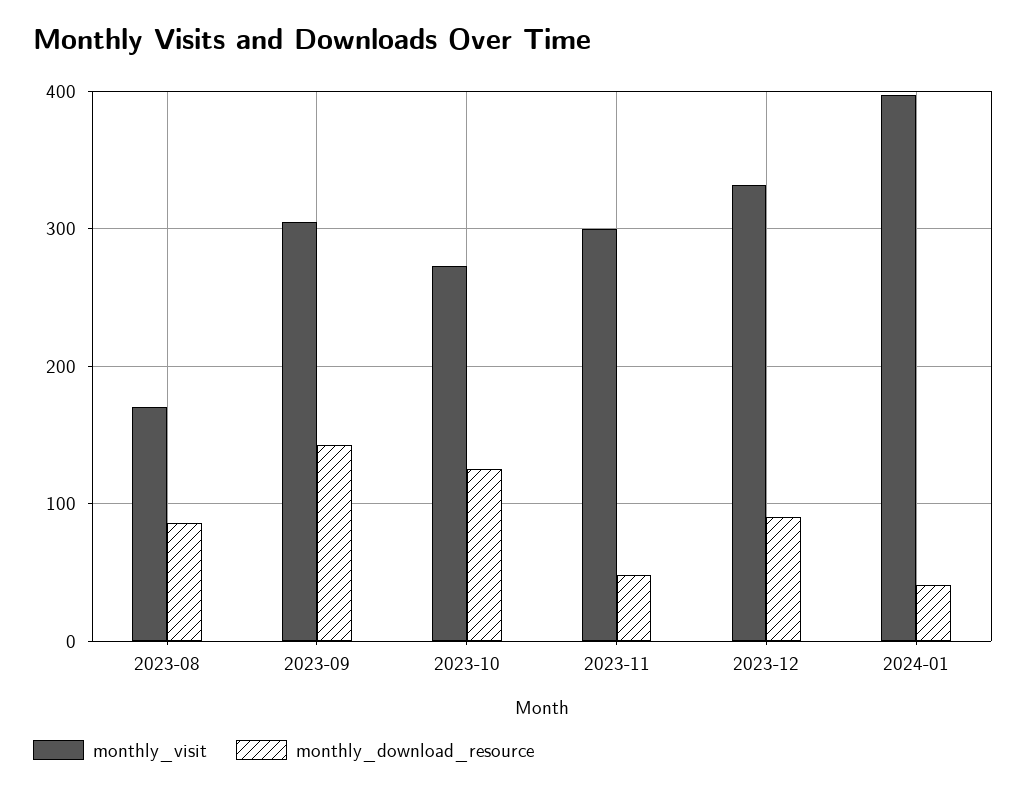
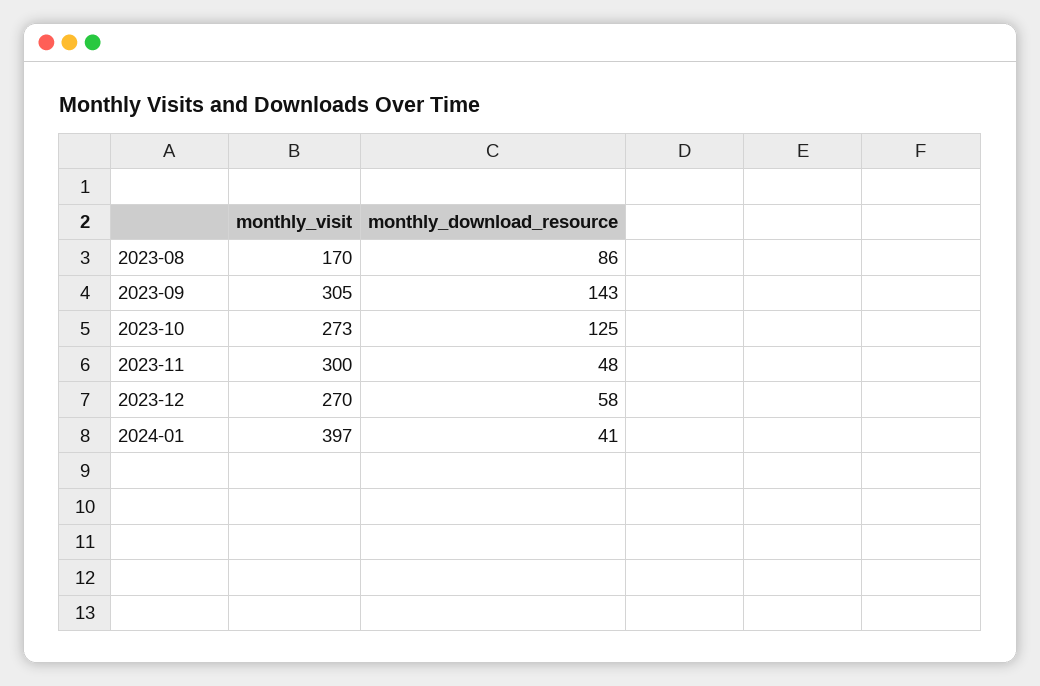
monthly_visit, 2023-12: 330 -> 270
monthly_download_resource, 2023-12: 90 -> 58

